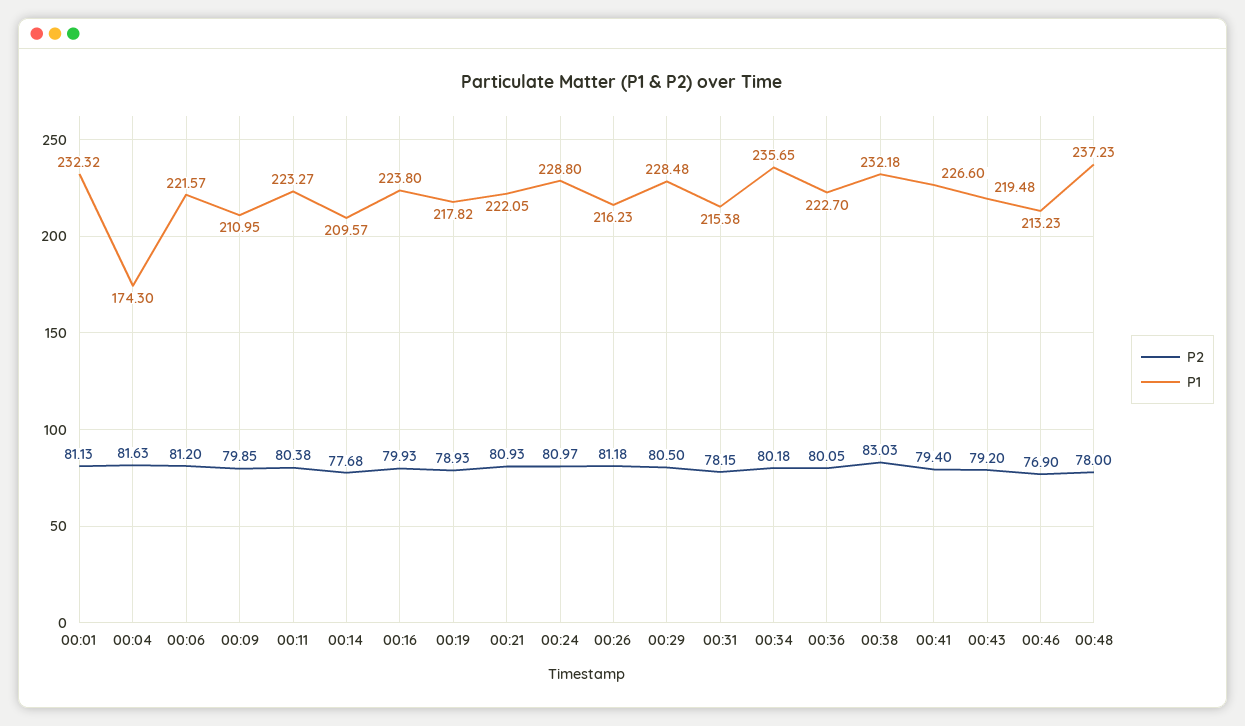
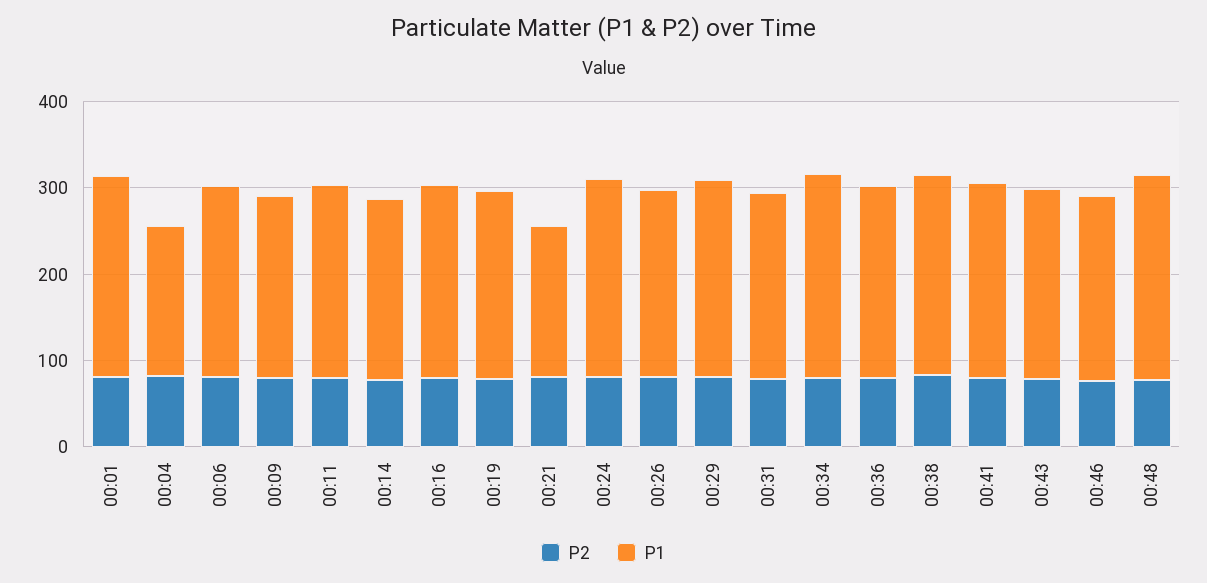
P1, 00:21: 222.05 -> 180

